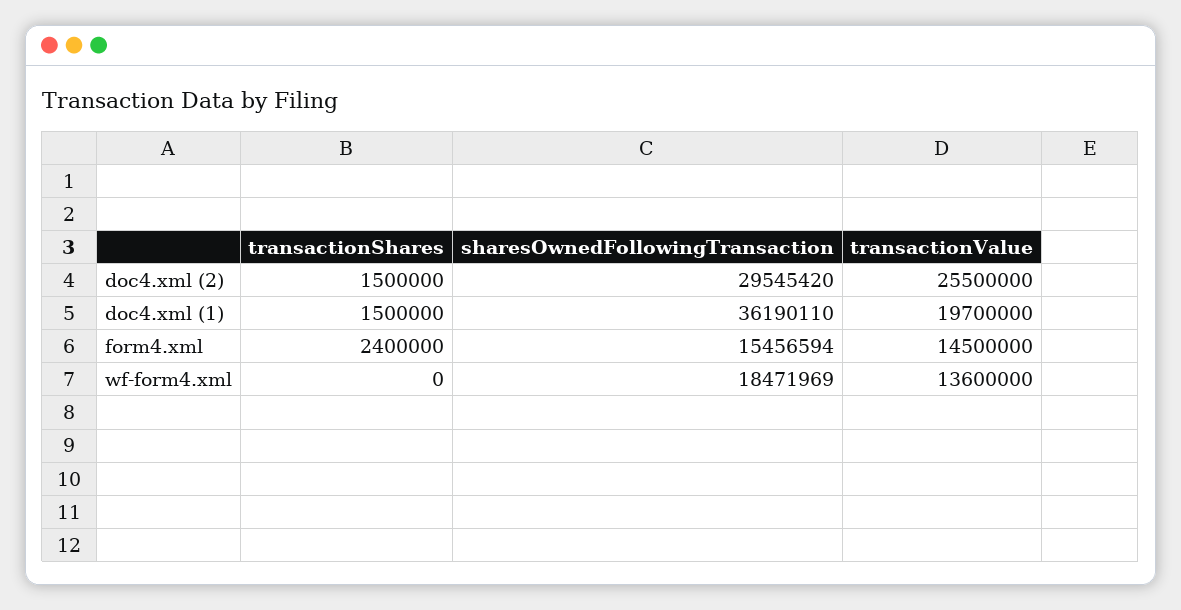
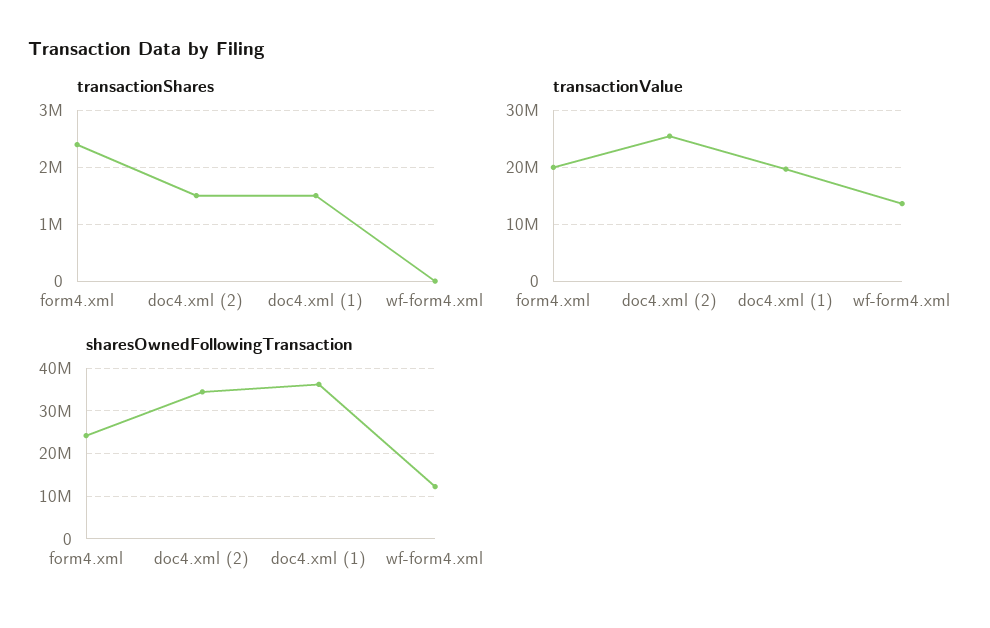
sharesOwnedFollowingTransaction, doc4.xml (2): 29545420 -> 34000000
sharesOwnedFollowingTransaction, form4.xml: 15456594 -> 24000000
transactionValue, form4.xml: 14500000 -> 20000000
sharesOwnedFollowingTransaction, wf-form4.xml: 18471969 -> 12000000

